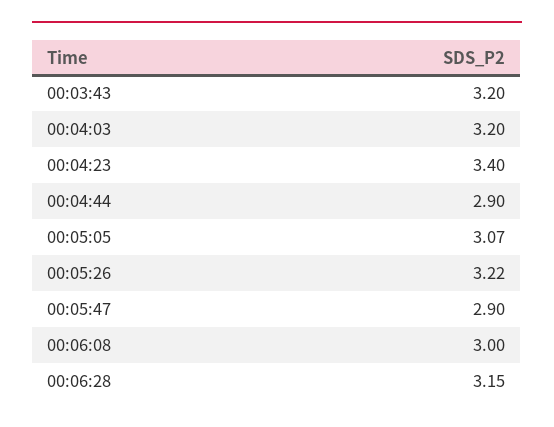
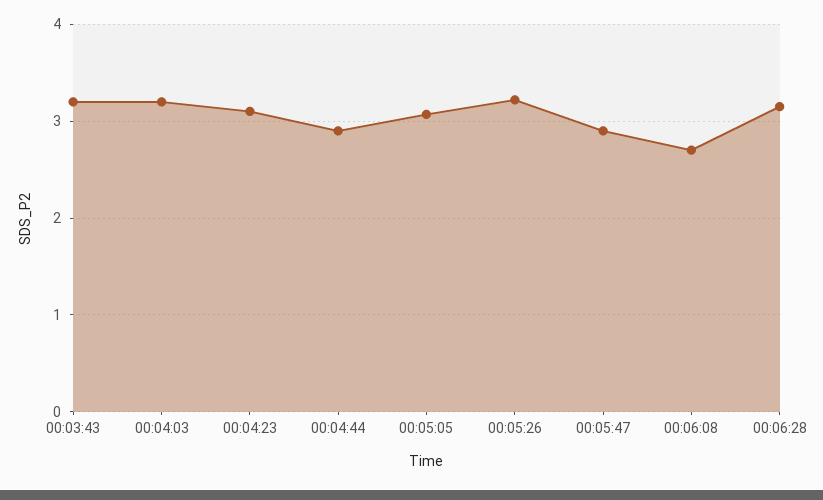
00:04:23: 3.4 -> 3.1
00:06:08: 3 -> 2.7

